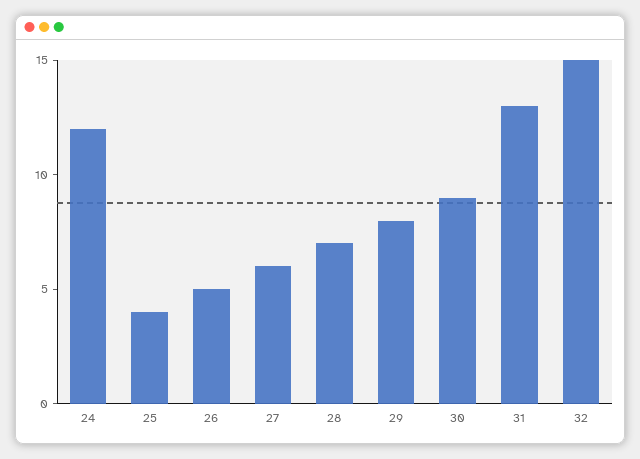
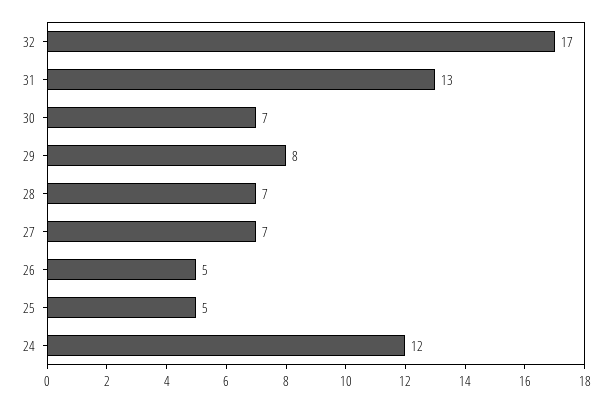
25: 4 -> 5
27: 6 -> 7
30: 9 -> 7
32: 15 -> 17

